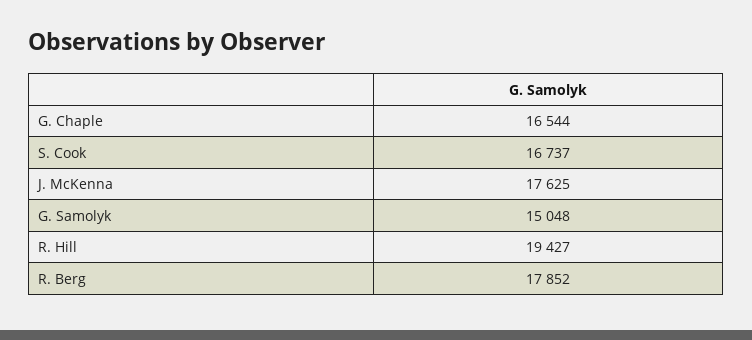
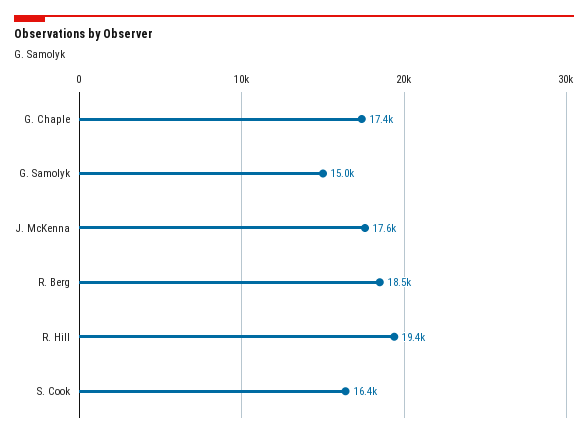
G. Chaple: 16544 -> 17400
S. Cook: 16737 -> 16400
R. Berg: 17852 -> 18500

